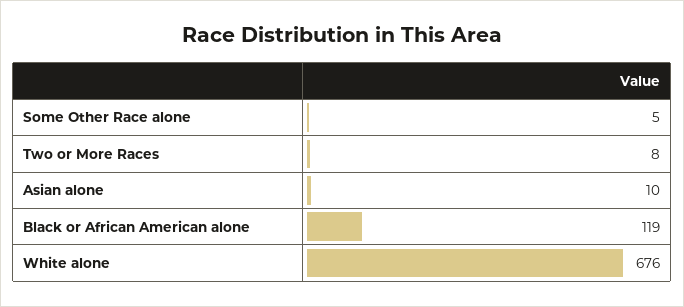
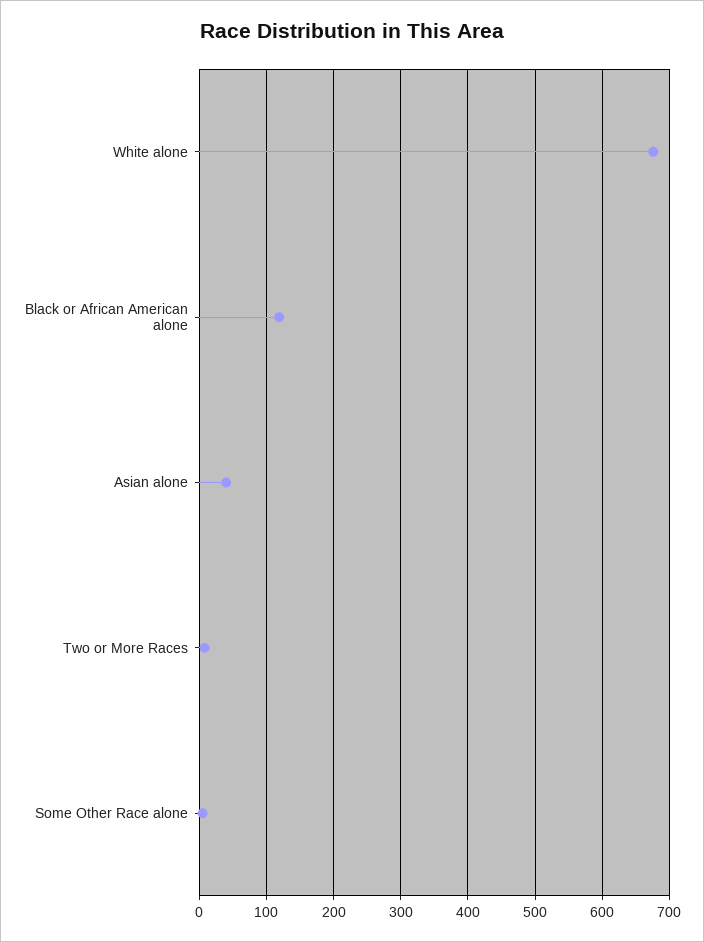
Asian alone: 10 -> 40

